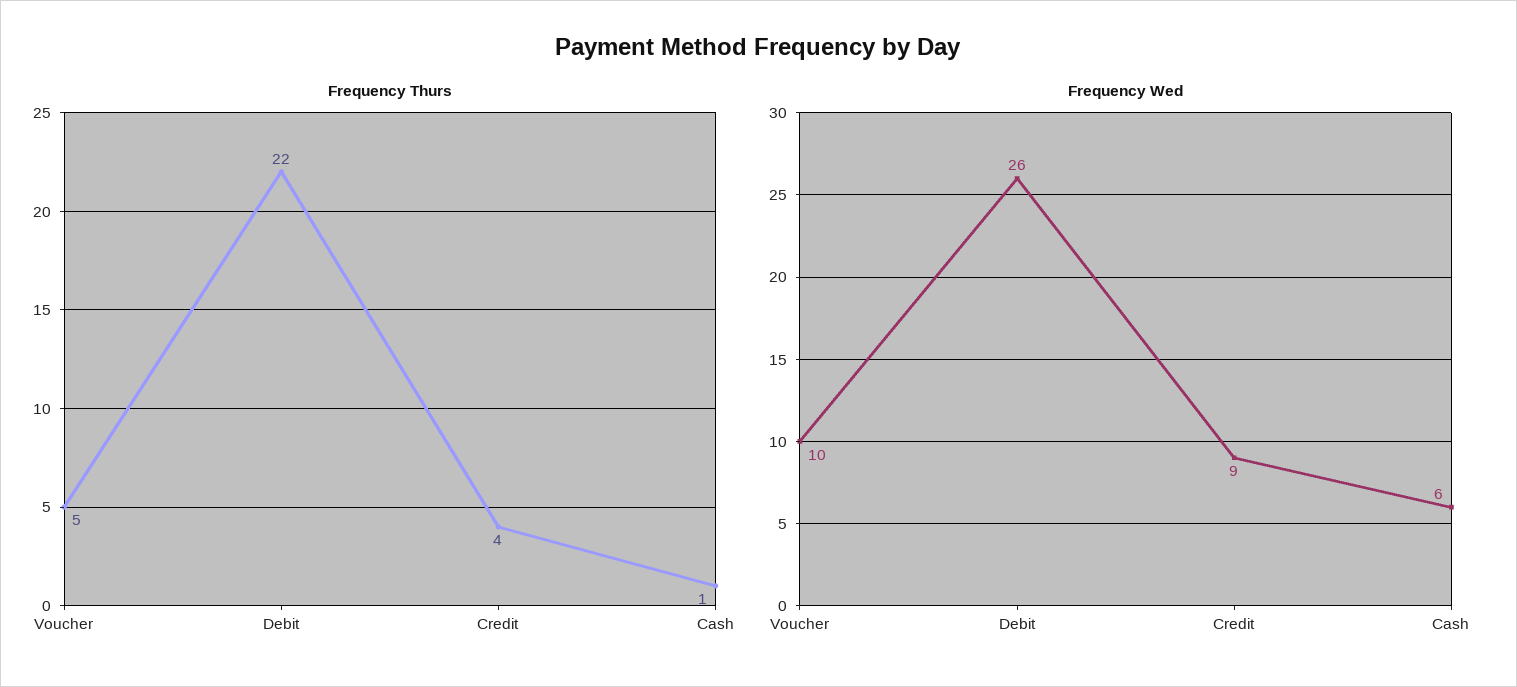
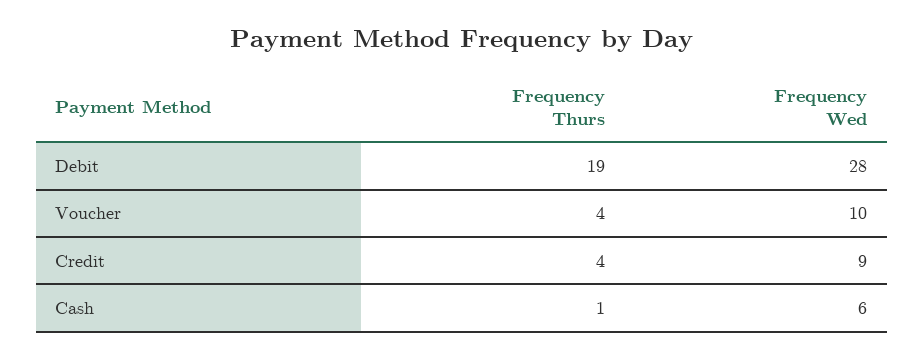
Frequency Thurs, Voucher: 5 -> 4
Frequency Thurs, Debit: 22 -> 19
Frequency Wed, Debit: 26 -> 28

